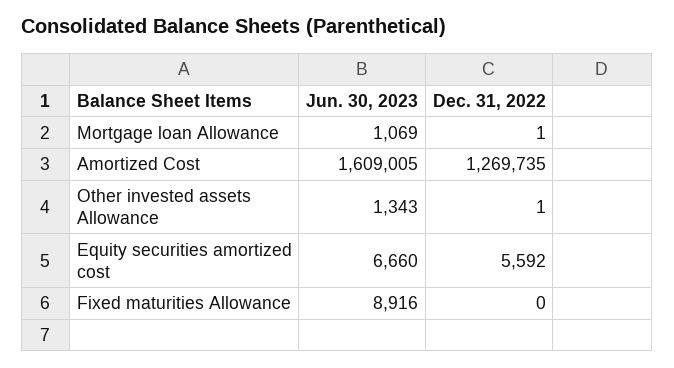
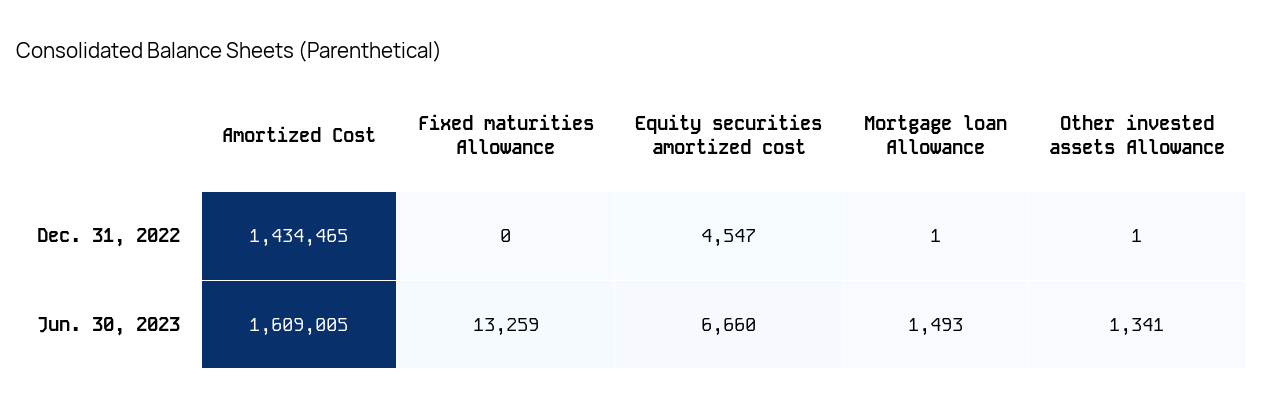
Jun. 30, 2023, Mortgage loan Allowance: 1069 -> 1493
Dec. 31, 2022, Amortized Cost: 1269735 -> 1434465
Jun. 30, 2023, Other invested assets Allowance: 1343 -> 1341
Dec. 31, 2022, Equity securities amortized cost: 5592 -> 4547
Jun. 30, 2023, Fixed maturities Allowance: 8916 -> 13259

